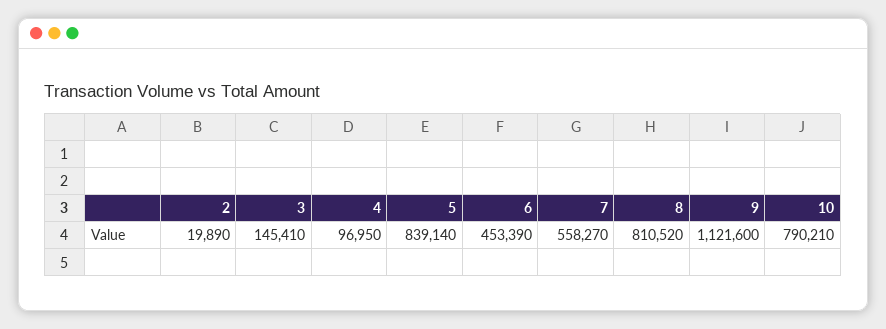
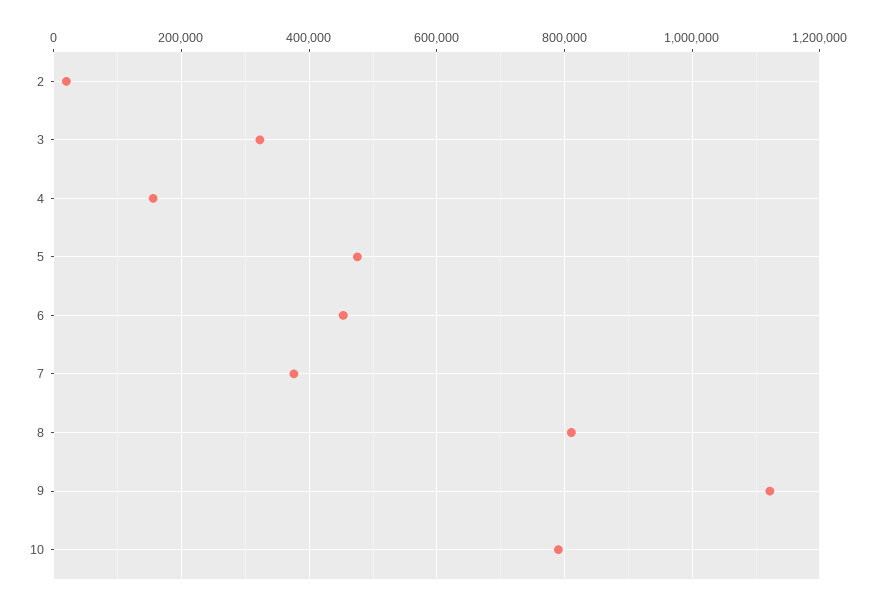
3: 145410 -> 320000
4: 96950 -> 160000
5: 839140 -> 480000
7: 558270 -> 380000

